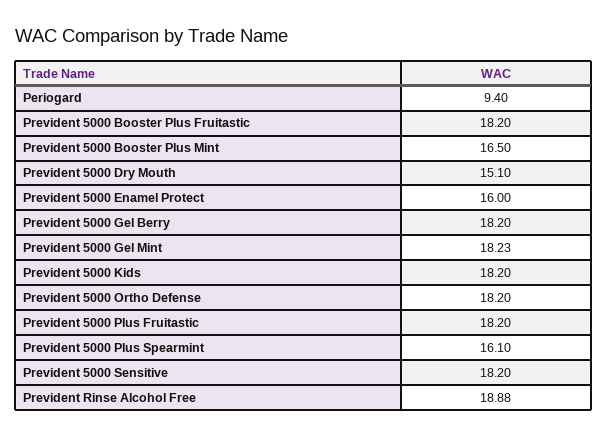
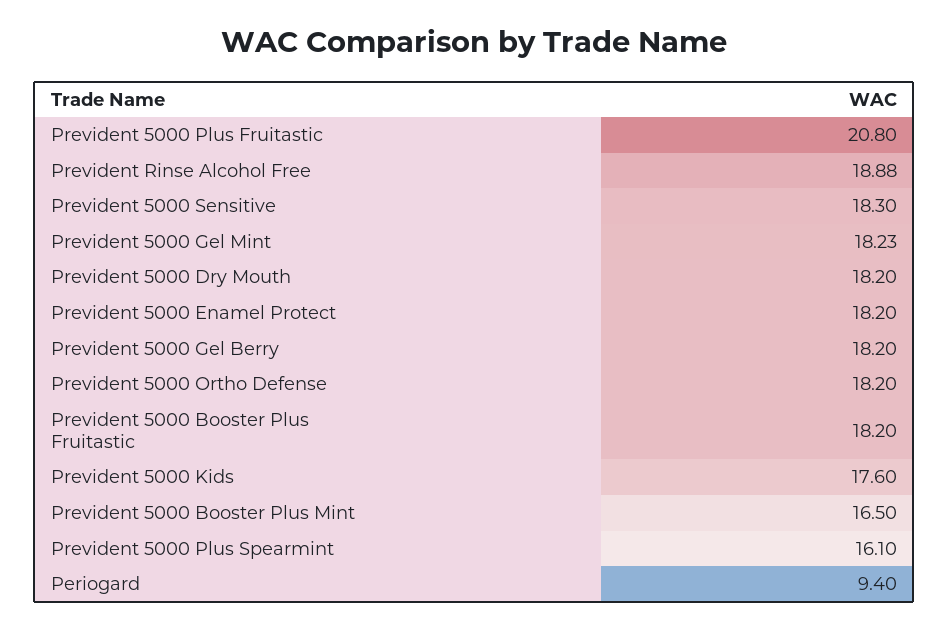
Prevident 5000 Dry Mouth: 15.1 -> 18.2
Prevident 5000 Enamel Protect: 16 -> 18.2
Prevident 5000 Kids: 18.2 -> 17.6
Prevident 5000 Plus Fruitastic: 18.2 -> 20.8
Prevident 5000 Sensitive: 18.2 -> 18.3

